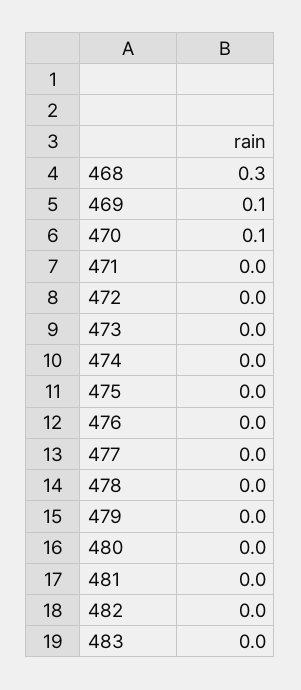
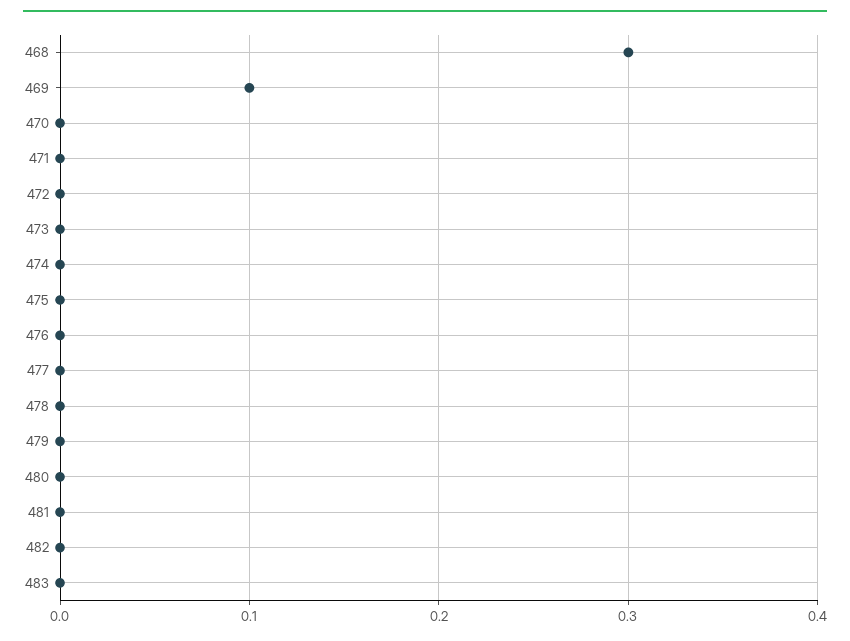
470: 0.1 -> 0

